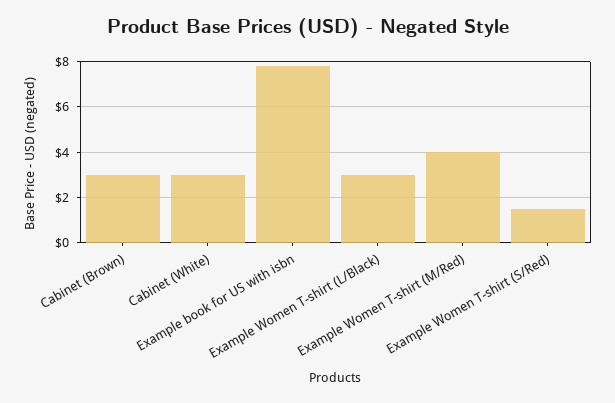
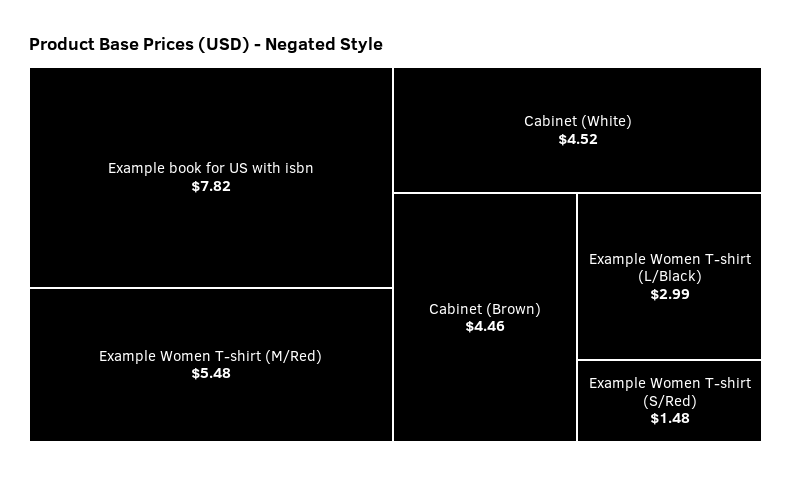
Cabinet (Brown): 3 -> 4.46
Cabinet (White): 3 -> 4.52
Example Women T-shirt (M/Red): 4 -> 5.48

